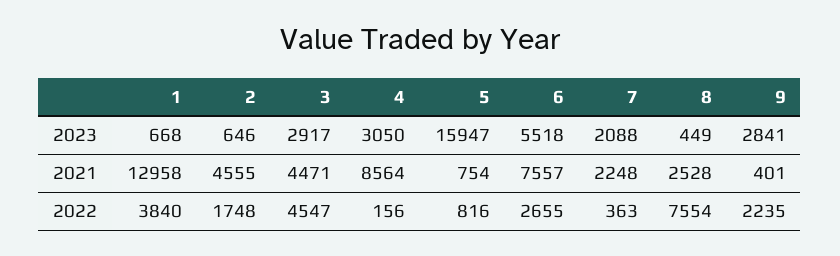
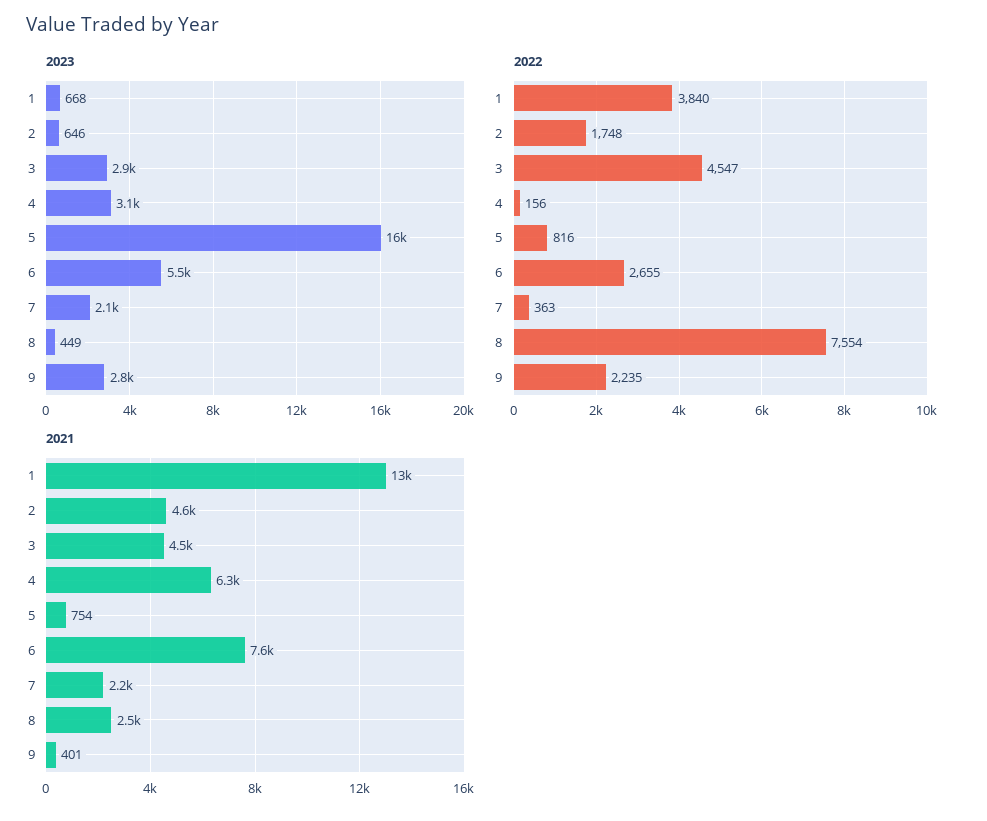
2021, 4: 8564 -> 6300

